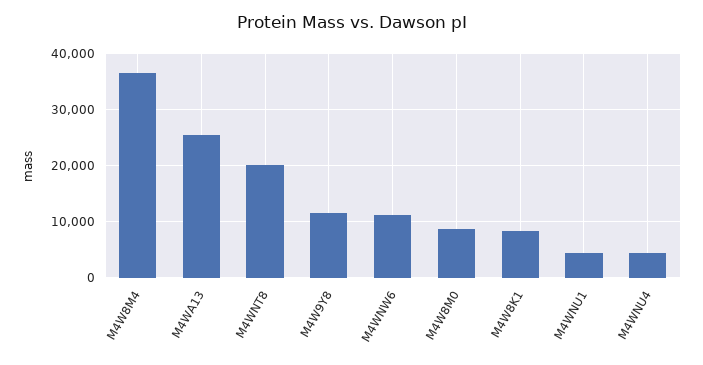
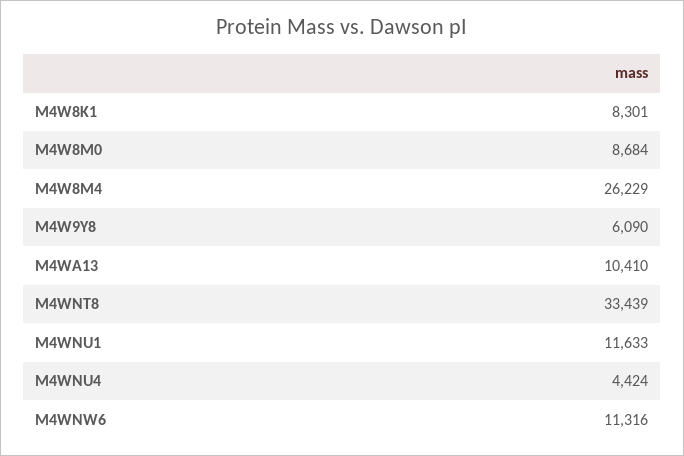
M4W8M4: 36000 -> 26229
M4WA13: 26000 -> 10410
M4WNT8: 20000 -> 33439
M4W9Y8: 12000 -> 6090
M4WNU1: 4000 -> 11633

